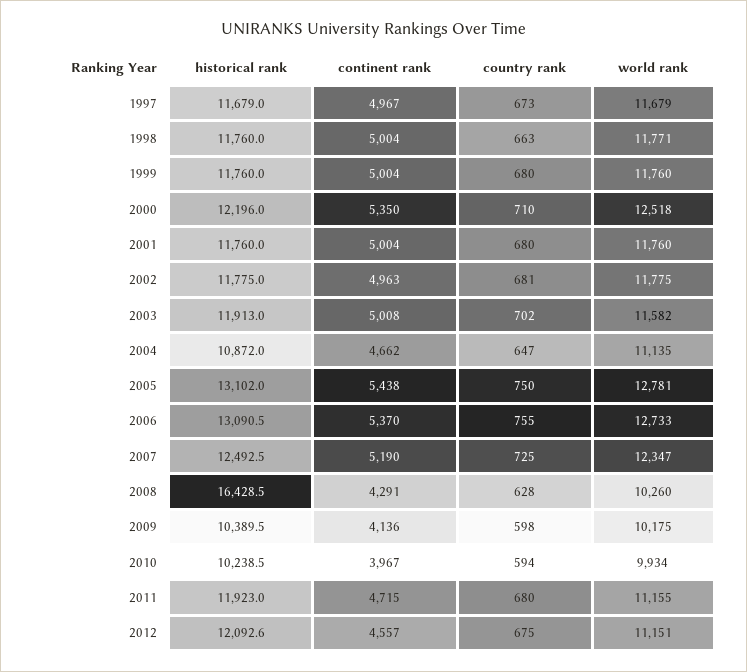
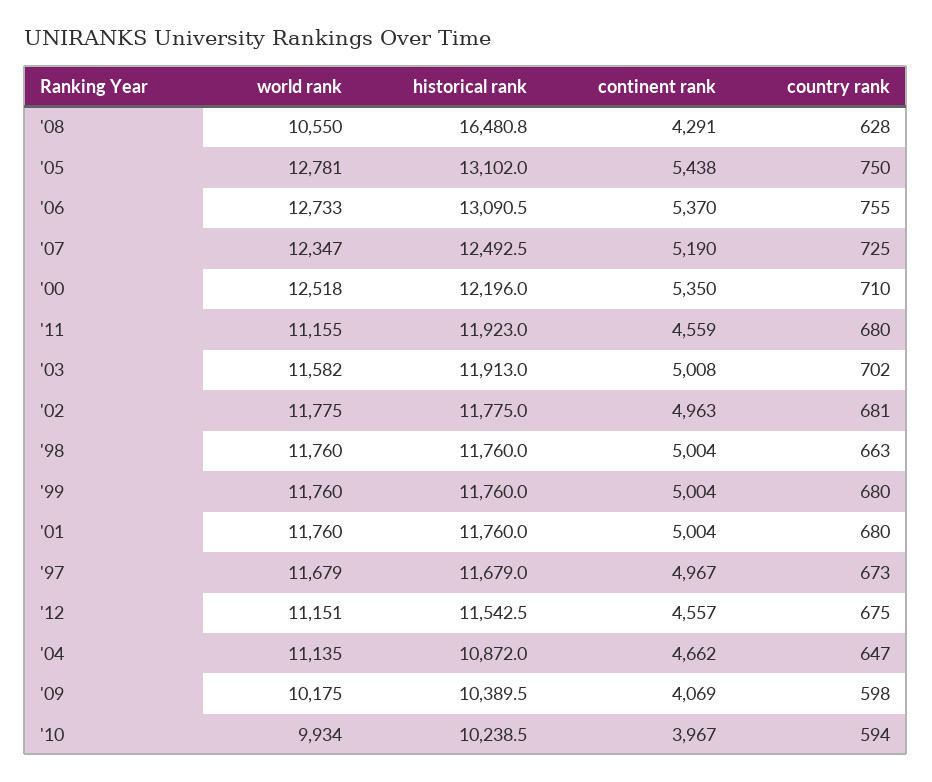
world rank, 1998: 11771 -> 11760
historical rank, 2008: 16428.5 -> 16480.8
world rank, 2008: 10260 -> 10550
continent rank, 2009: 4136 -> 4069
continent rank, 2011: 4715 -> 4559
historical rank, 2012: 12092.6 -> 11542.5

